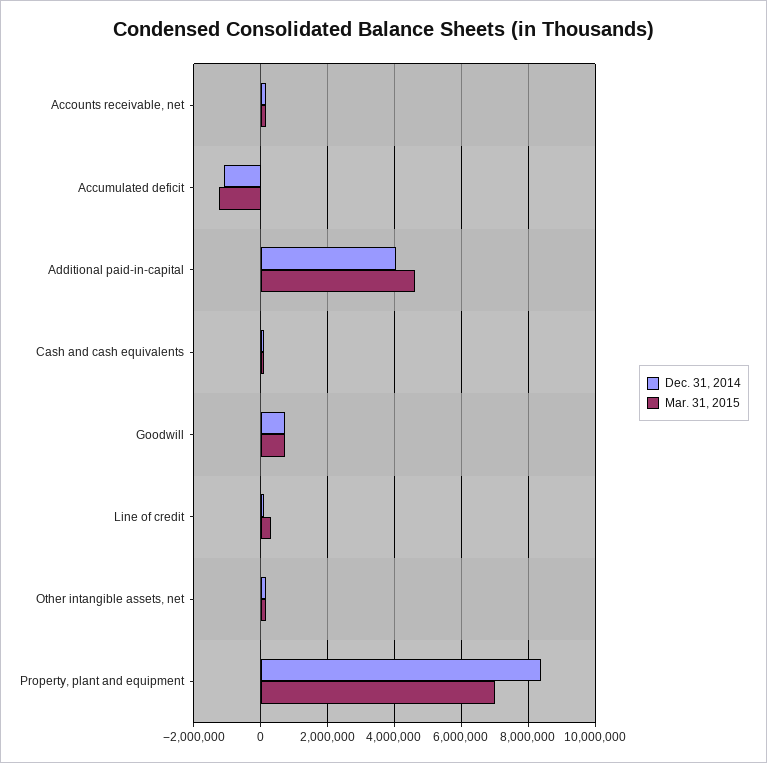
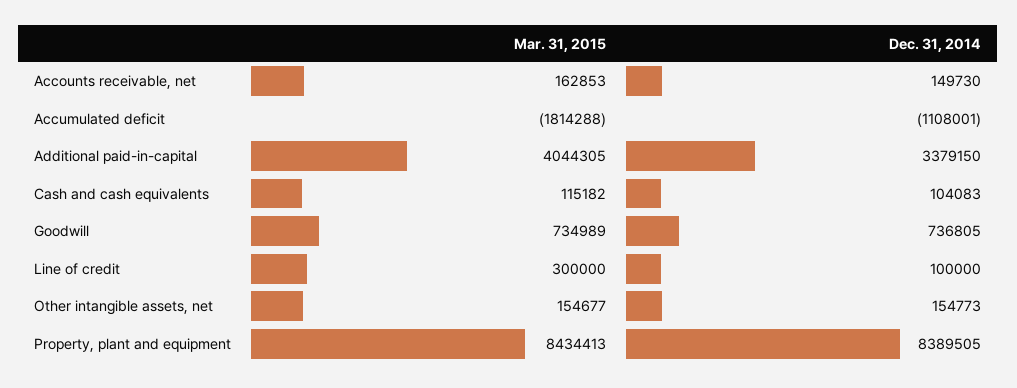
Mar. 31, 2015, Accumulated deficit: -1200000 -> -1814288
Dec. 31, 2014, Additional paid-in-capital: 4000000 -> 3379150
Mar. 31, 2015, Additional paid-in-capital: 4600000 -> 4044305
Mar. 31, 2015, Property, plant and equipment: 7000000 -> 8434413

